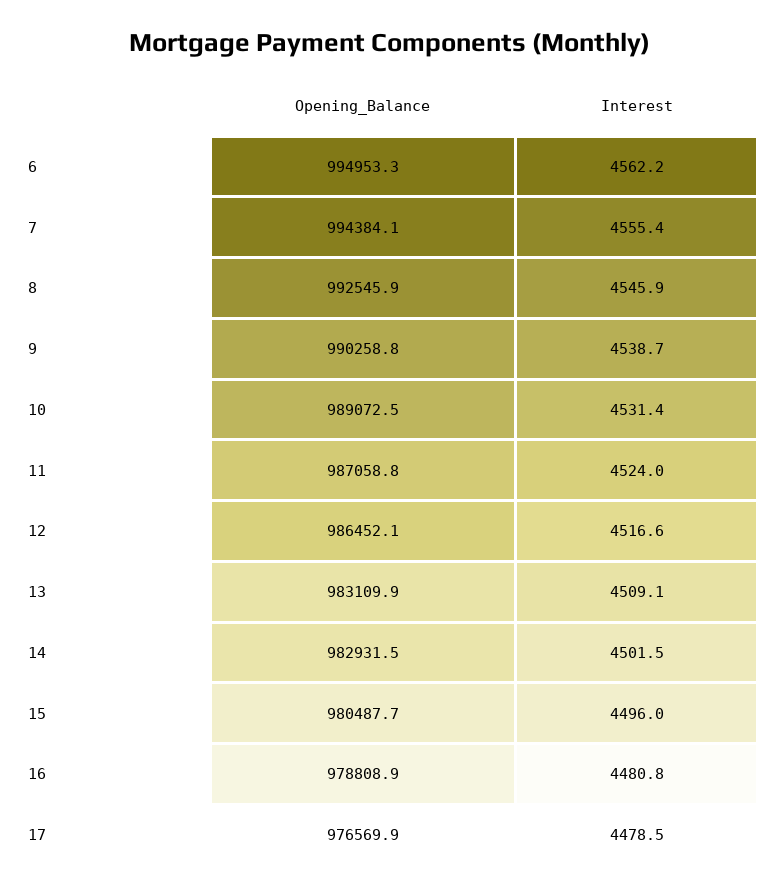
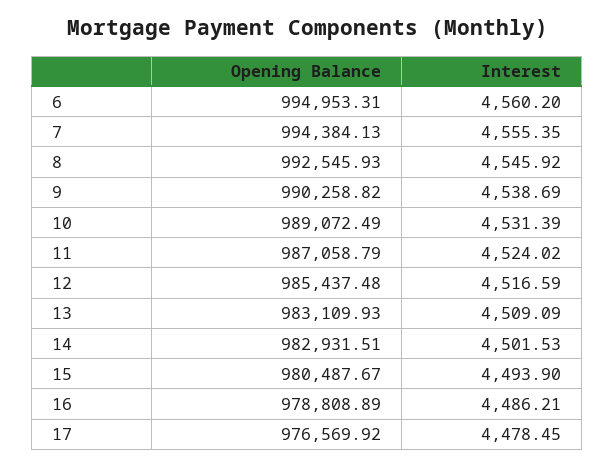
Interest, 6: 4562.2 -> 4560.2
Opening_Balance, 12: 986452.1 -> 985437.48
Interest, 15: 4496 -> 4493.9
Interest, 16: 4480.8 -> 4486.21

